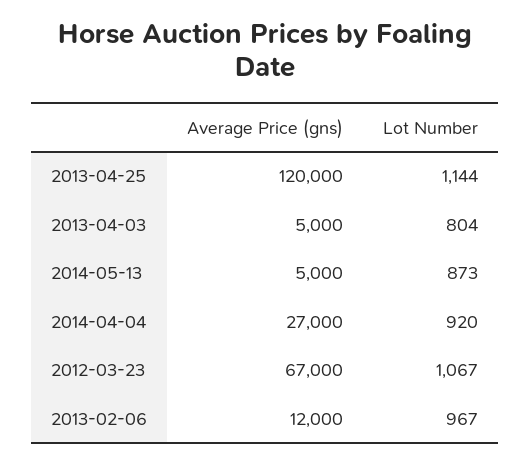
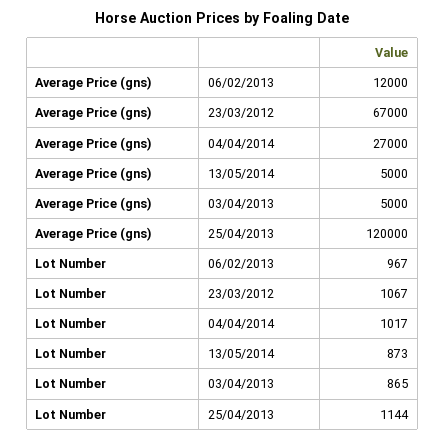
Lot Number, 2013-04-03: 804 -> 865
Lot Number, 2014-04-04: 920 -> 1017

